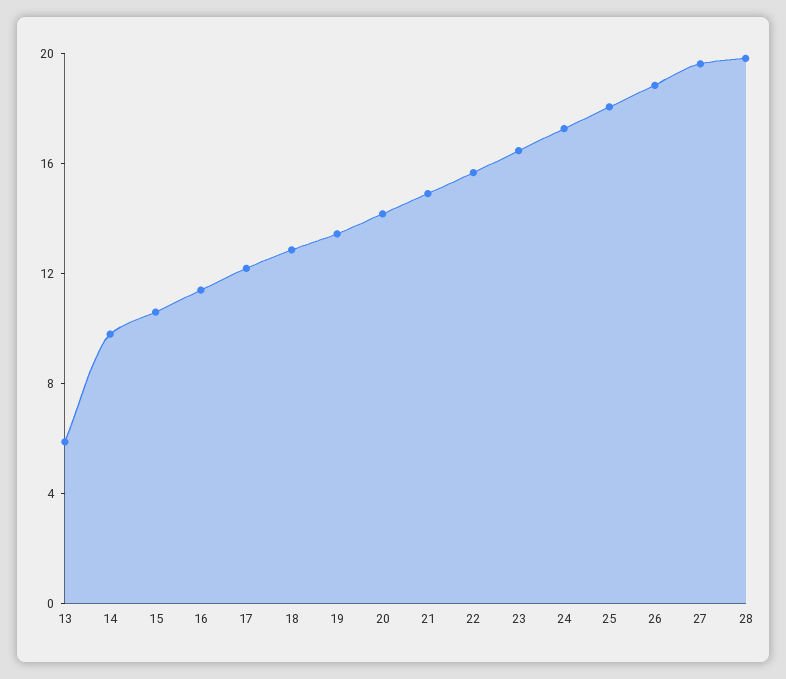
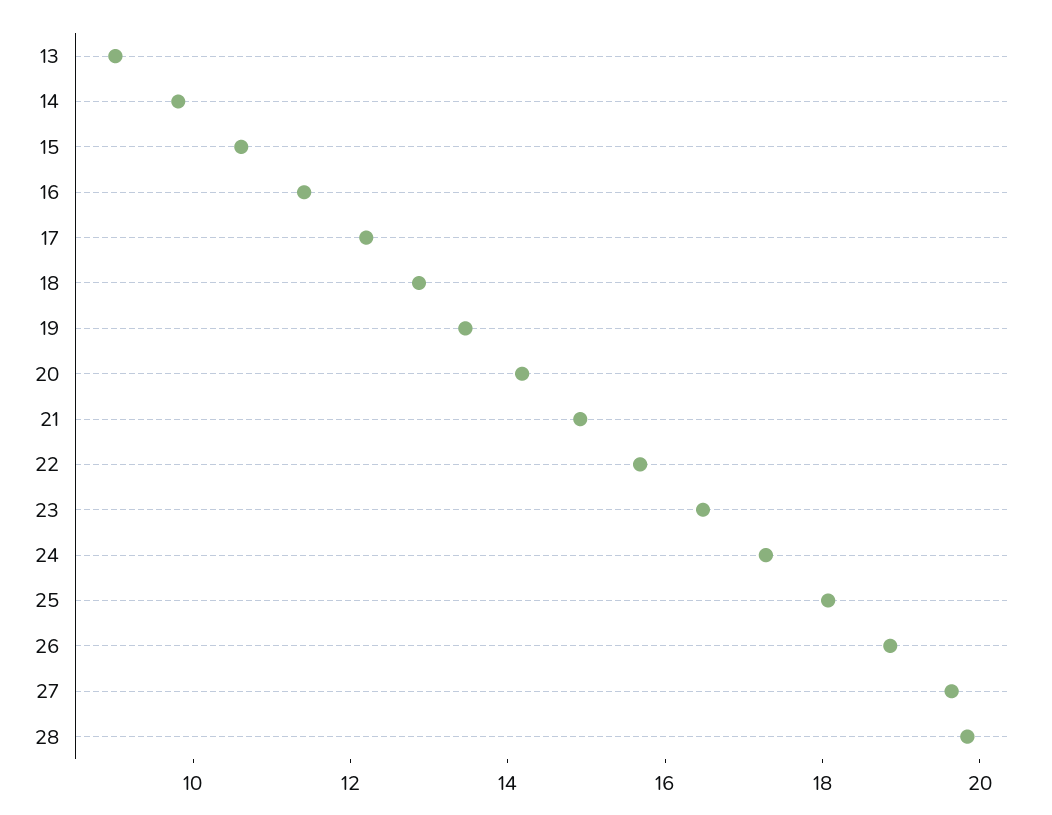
13: 6 -> 9

